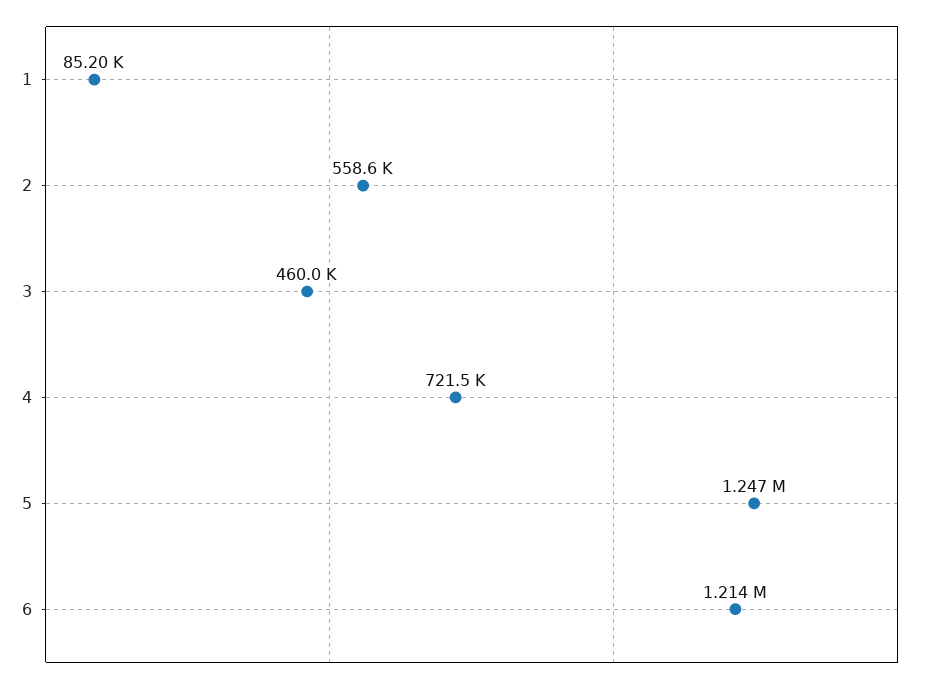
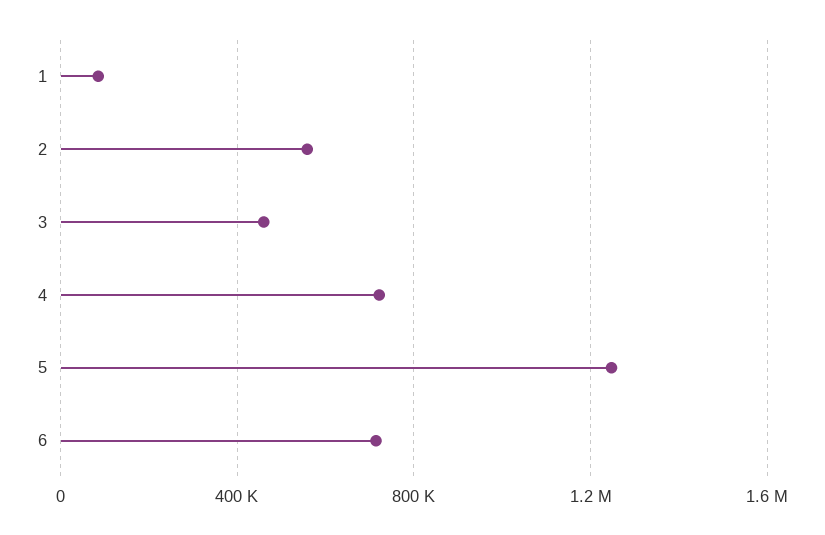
6: 1214000 -> 700000

